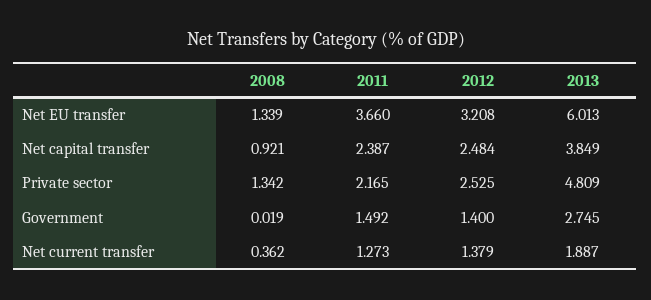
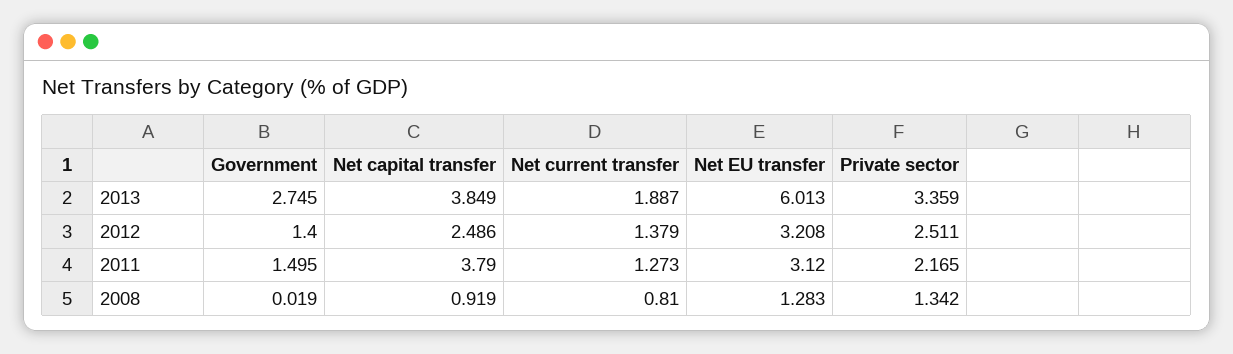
2008, Net EU transfer: 1.339 -> 1.283
2011, Net EU transfer: 3.66 -> 3.12
2008, Net capital transfer: 0.921 -> 0.919
2011, Net capital transfer: 2.387 -> 3.79
2012, Net capital transfer: 2.484 -> 2.486
2012, Private sector: 2.525 -> 2.511
2013, Private sector: 4.809 -> 3.359
2011, Government: 1.492 -> 1.495
2008, Net current transfer: 0.362 -> 0.81

